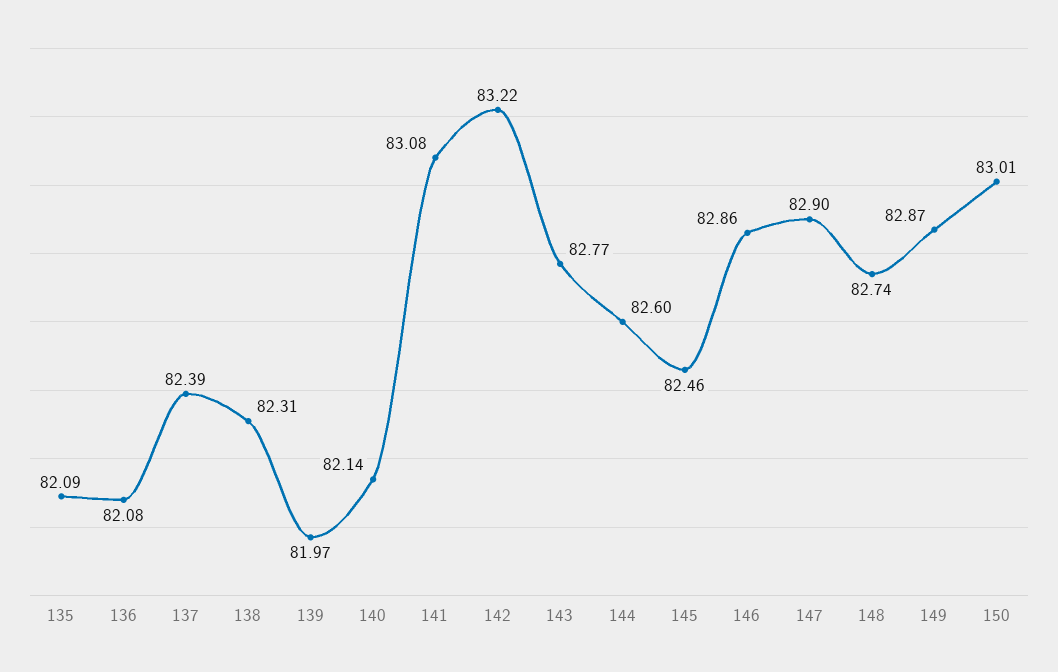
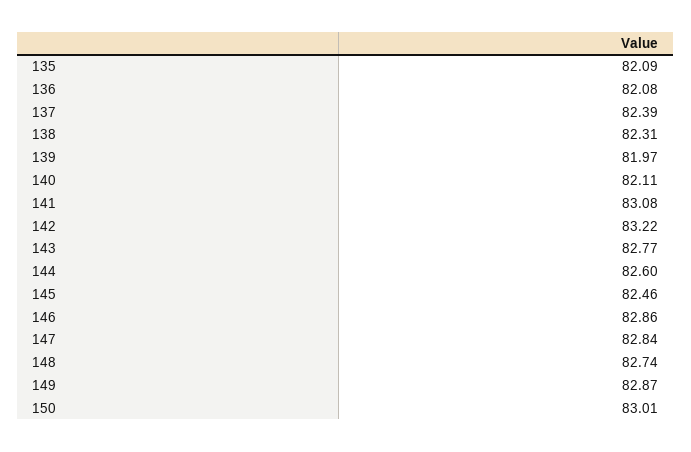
140: 82.14 -> 82.11
147: 82.9 -> 82.84

